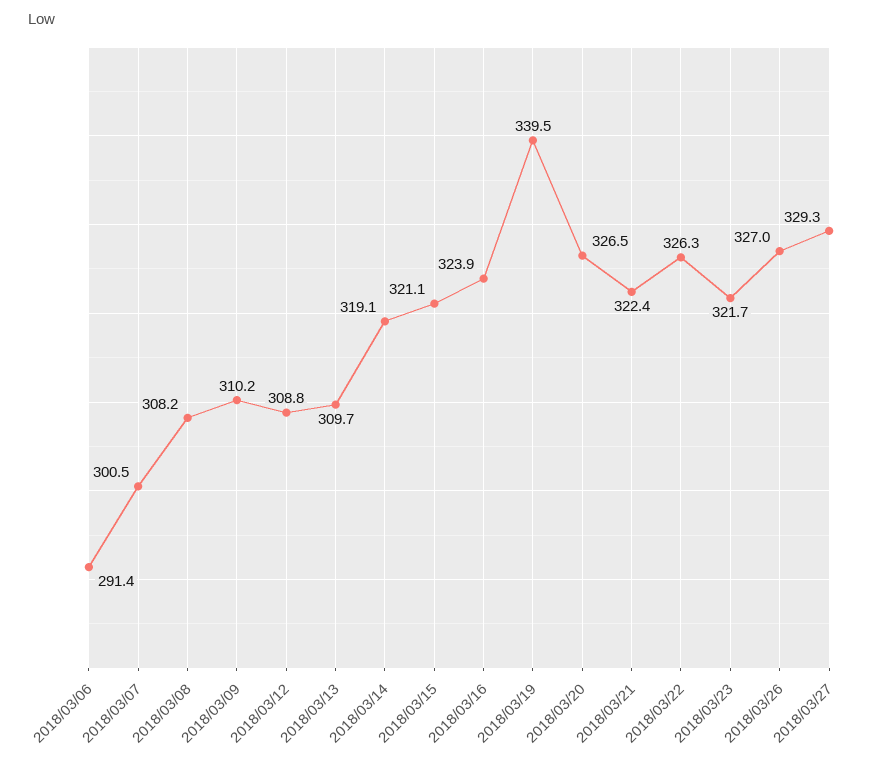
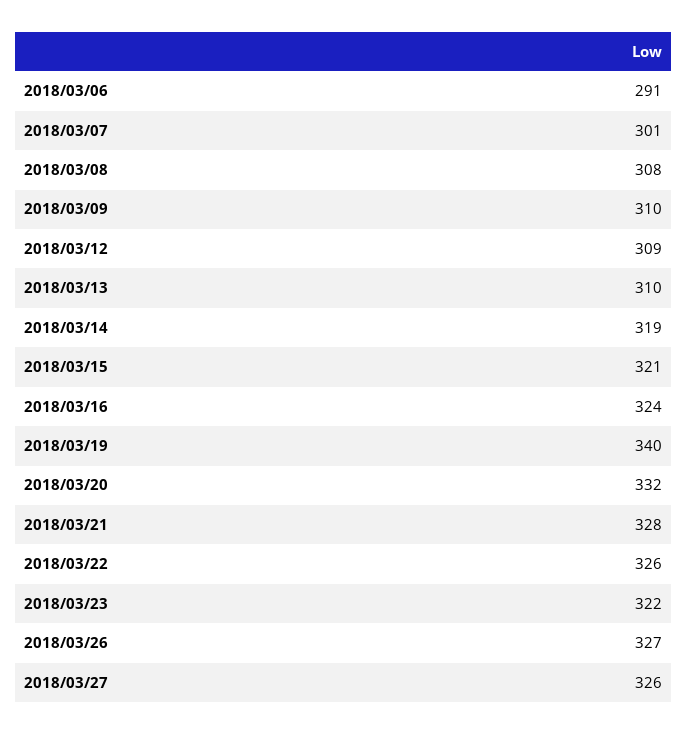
2018/03/20: 326.5 -> 332
2018/03/21: 322.4 -> 328
2018/03/27: 329.3 -> 326

